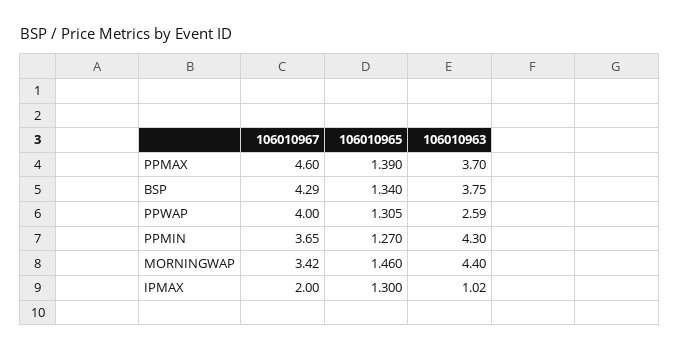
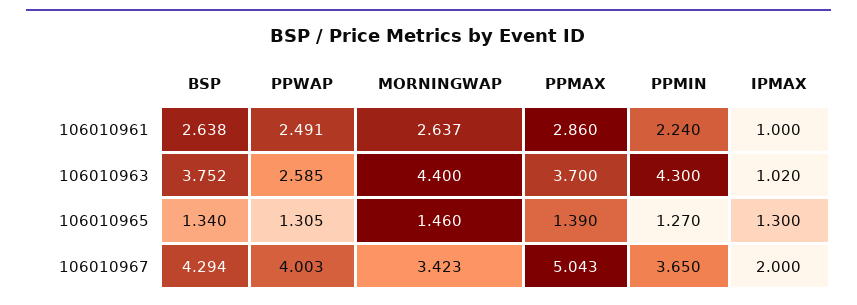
106010967, PPMAX: 4.6 -> 5.043
106010961, BSP: none -> 2.638
106010961, PPWAP: none -> 2.491
106010961, MORNINGWAP: none -> 2.637
106010961, PPMAX: none -> 2.86
106010961, PPMIN: none -> 2.24
106010961, IPMAX: none -> 1

